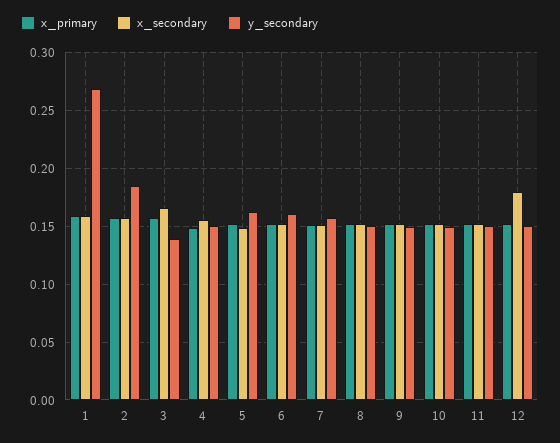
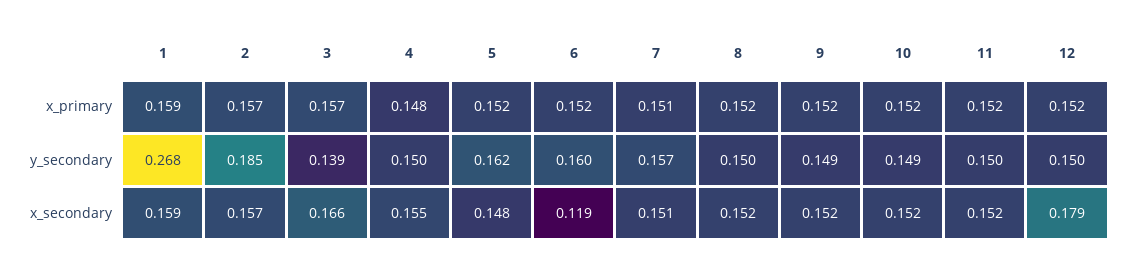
x_secondary, 6: 0.15 -> 0.119

